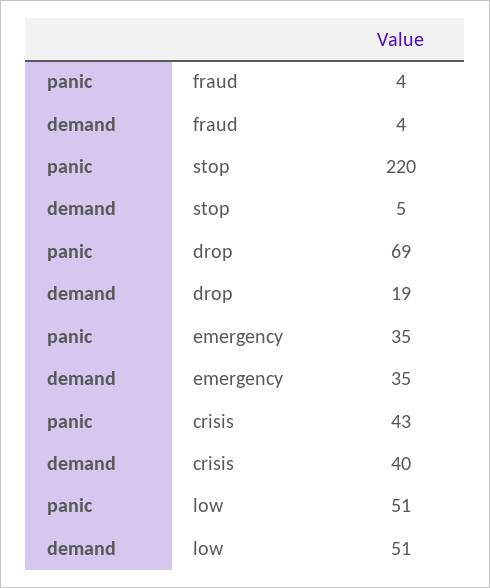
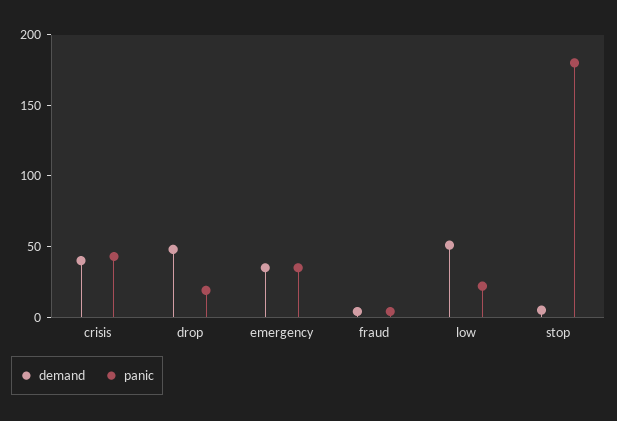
panic, stop: 220 -> 180
panic, drop: 69 -> 20
demand, drop: 19 -> 50
panic, low: 51 -> 20

